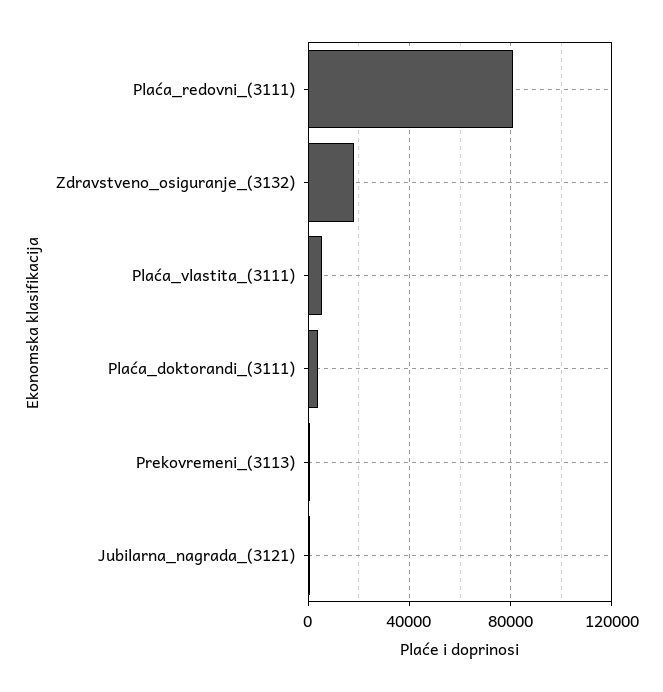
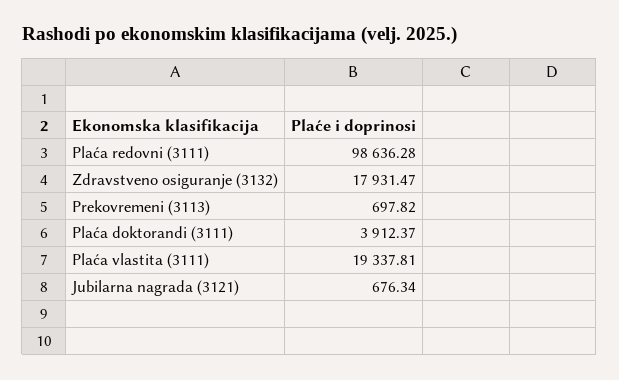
Plaća_redovni_(3111): 80000 -> 98636.28
Plaća_vlastita_(3111): 5000 -> 19337.81

